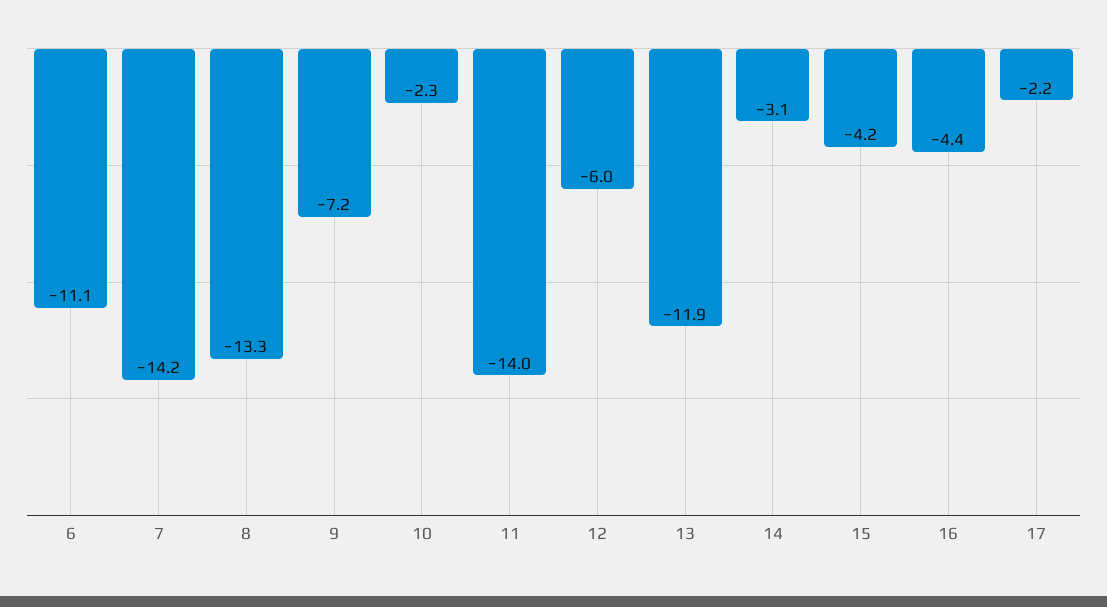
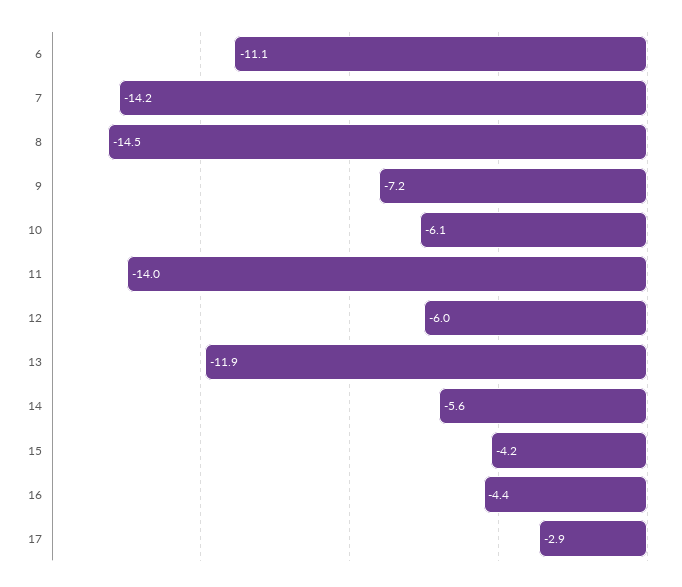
8: -13.3 -> -14.5
10: -2.3 -> -6.1
14: -3.1 -> -5.6
17: -2.2 -> -2.9

